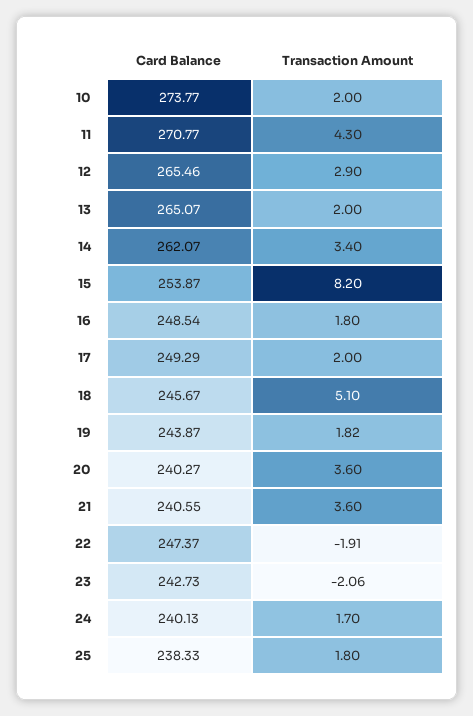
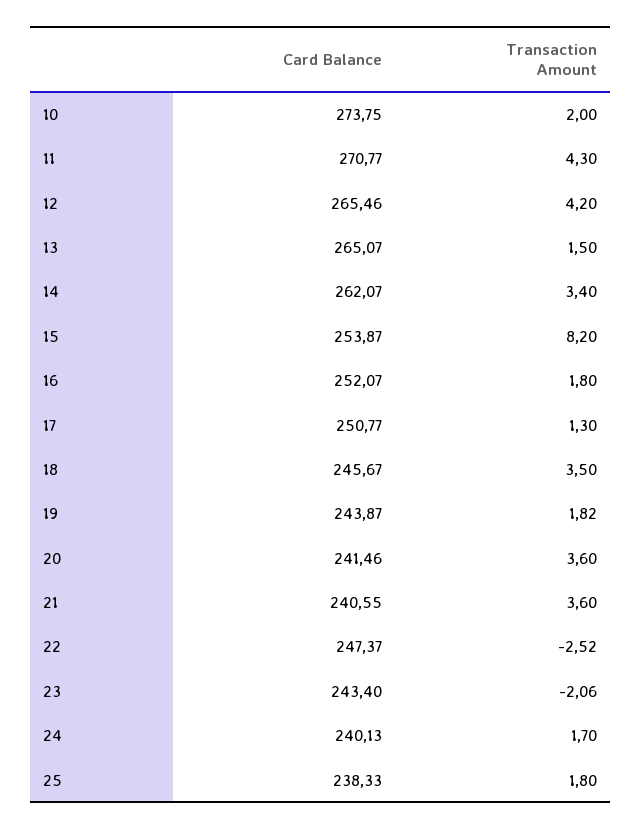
Card Balance, 10: 273.77 -> 273.75
Transaction Amount, 12: 2.9 -> 4.2
Transaction Amount, 13: 2 -> 1.5
Card Balance, 16: 248.54 -> 252.07
Card Balance, 17: 249.29 -> 250.77
Transaction Amount, 17: 2 -> 1.3
Transaction Amount, 18: 5.1 -> 3.5
Card Balance, 20: 240.27 -> 241.46
Transaction Amount, 22: -1.91 -> -2.52
Card Balance, 23: 242.73 -> 243.4

